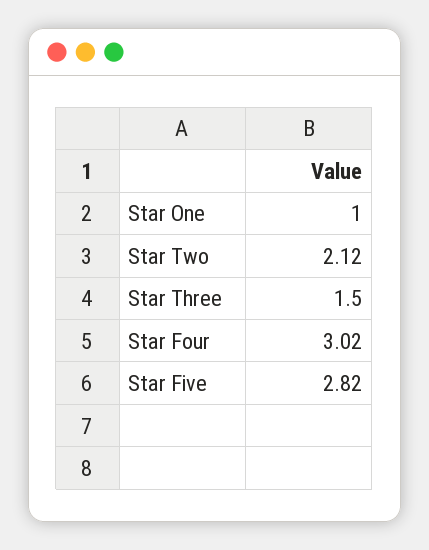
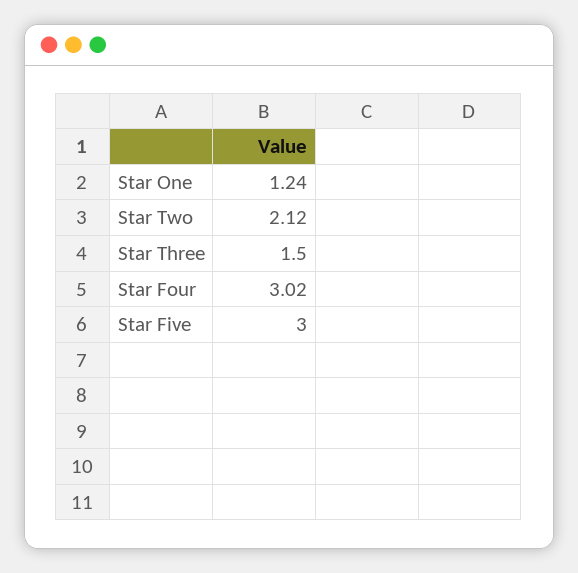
Star One: 1 -> 1.24
Star Five: 2.82 -> 3

